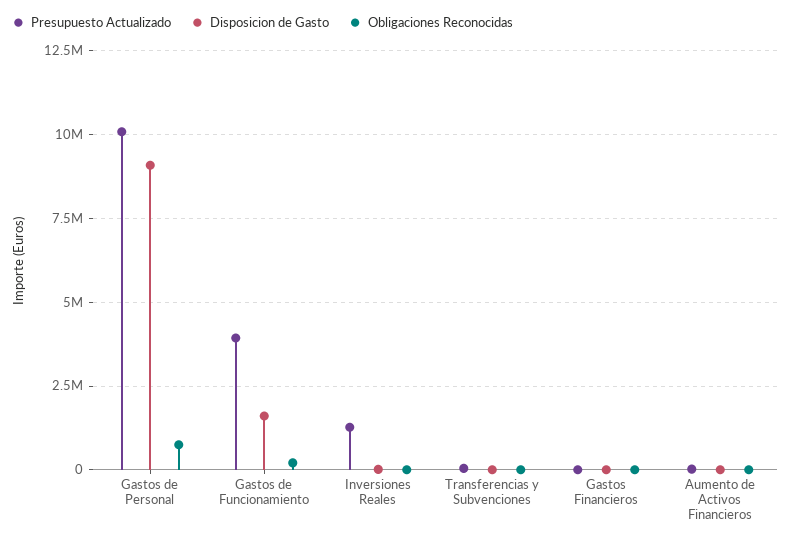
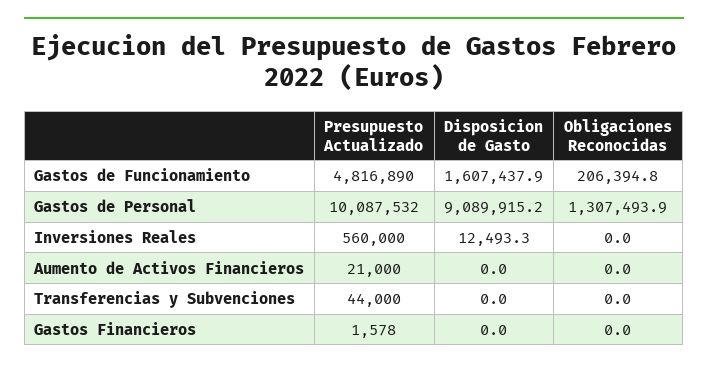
Obligaciones Reconocidas, Gastos de Personal: 750000 -> 1307493.9
Presupuesto Actualizado, Gastos de Funcionamiento: 4000000 -> 4816890
Presupuesto Actualizado, Inversiones Reales: 1250000 -> 560000

